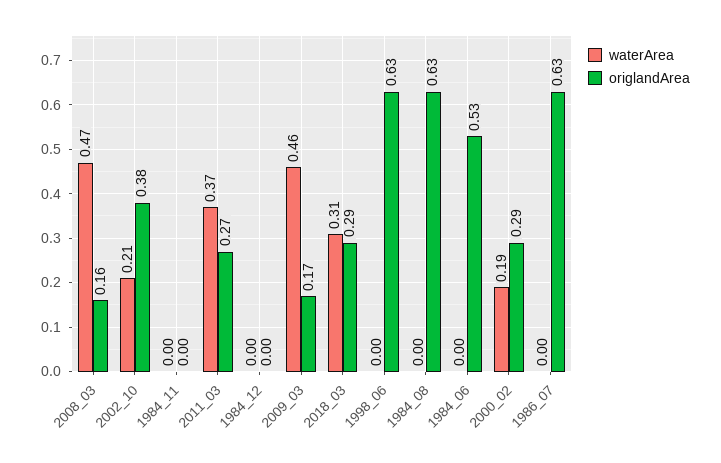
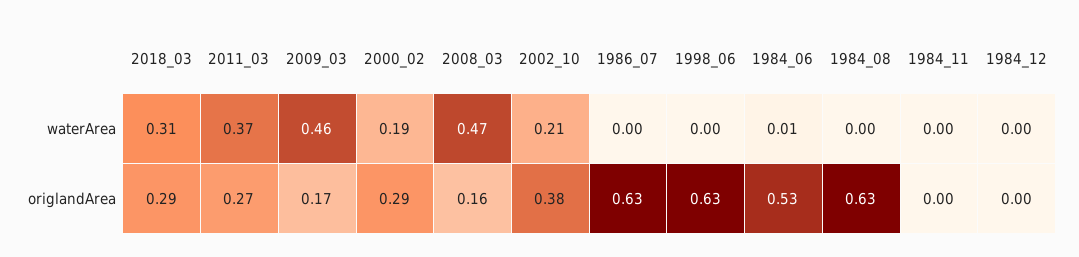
waterArea, 1984_06: 0 -> 0.01

